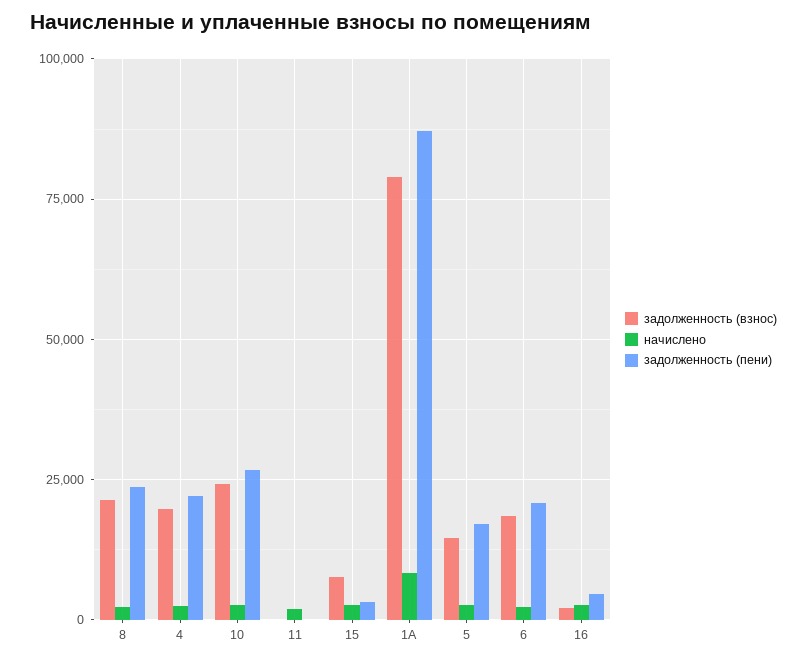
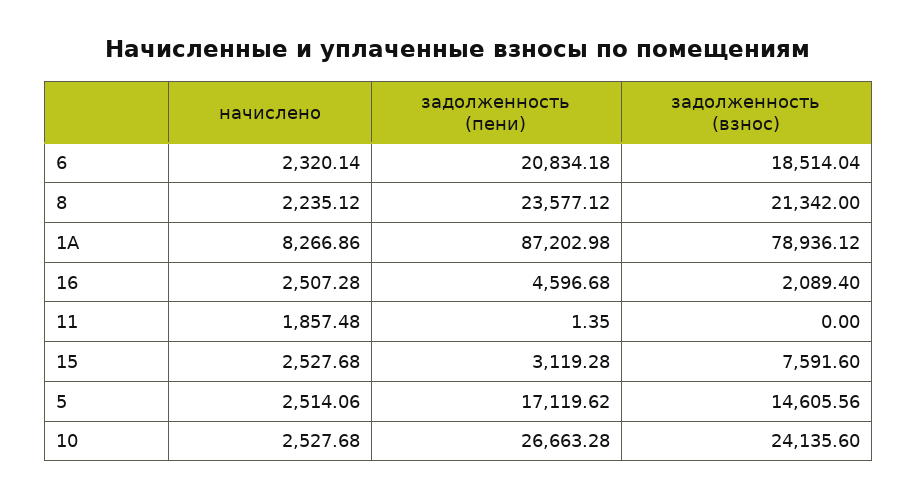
задолженность (взнос), 4: 20000 -> none
начислено, 4: 2500 -> none
задолженность (пени), 4: 22500 -> none

